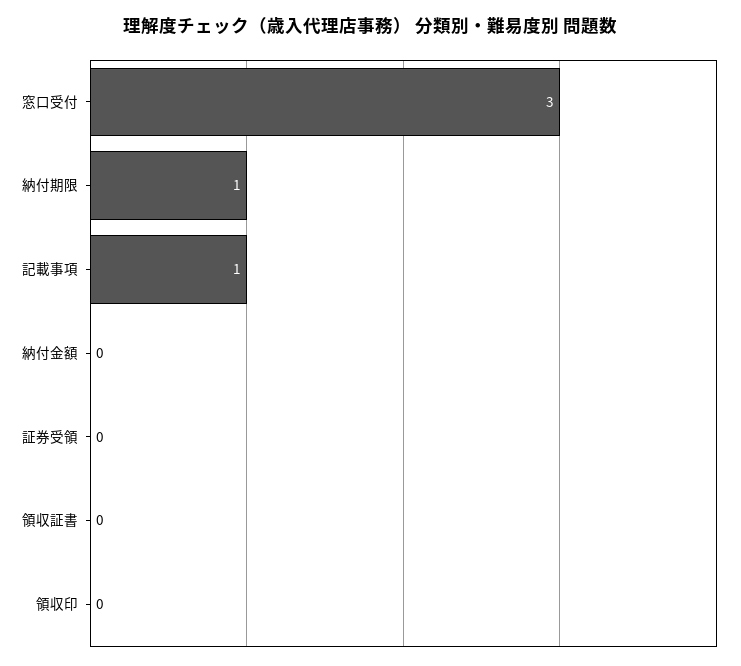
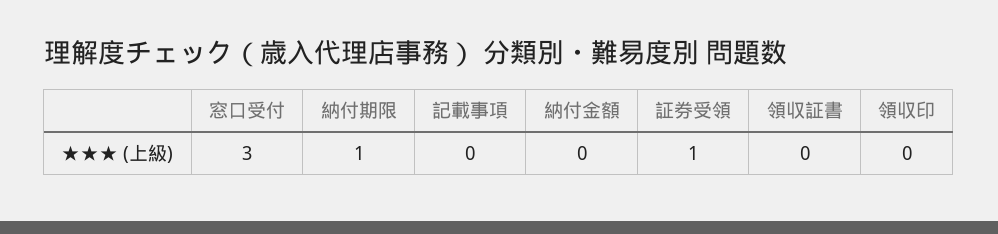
記載事項: 1 -> 0
証券受領: 0 -> 1

